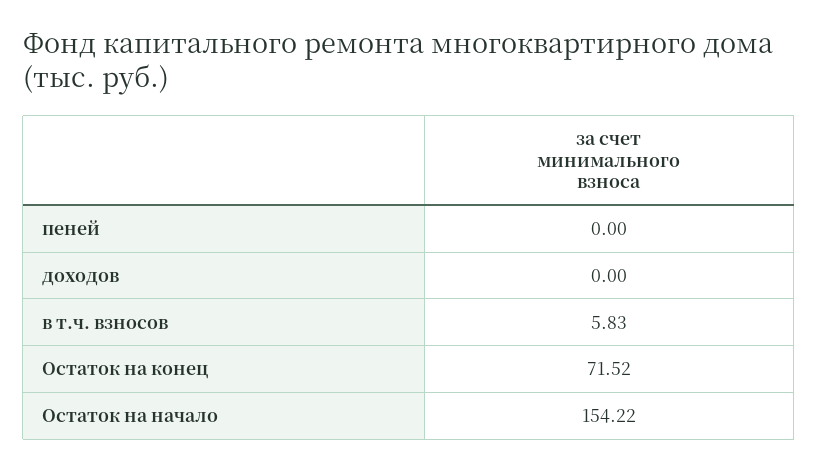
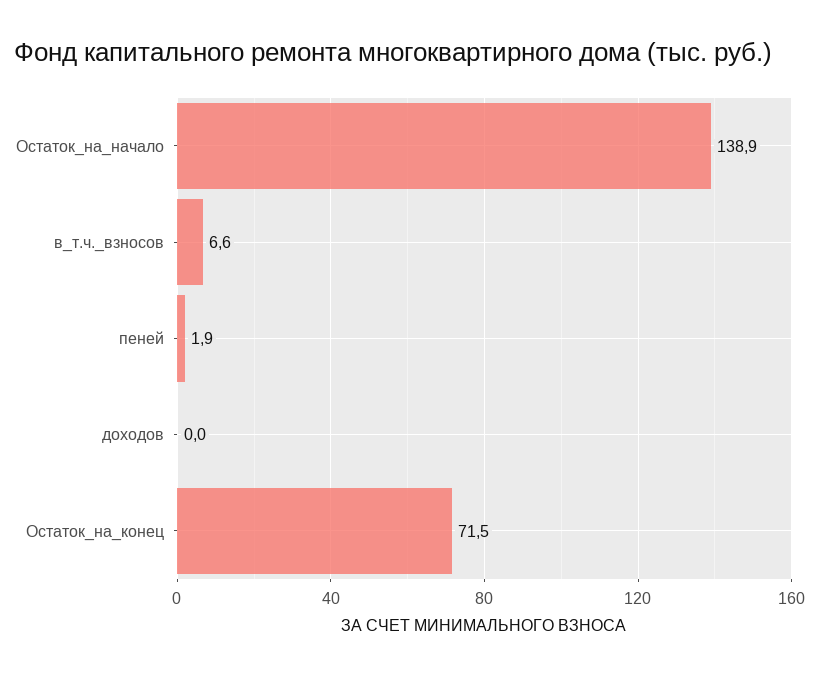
пеней: 0 -> 1.9
в т.ч. взносов: 5.83 -> 6.6
Остаток на начало: 154.22 -> 138.9

